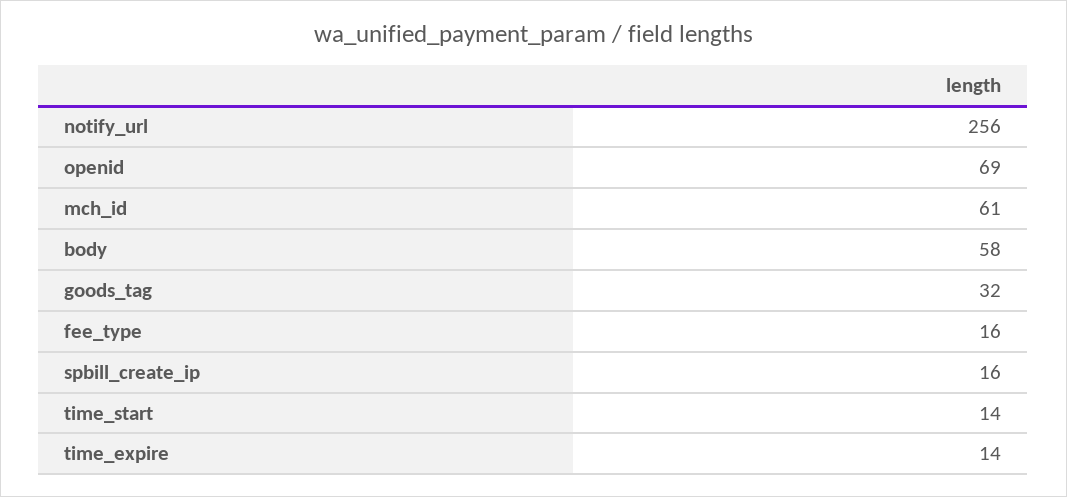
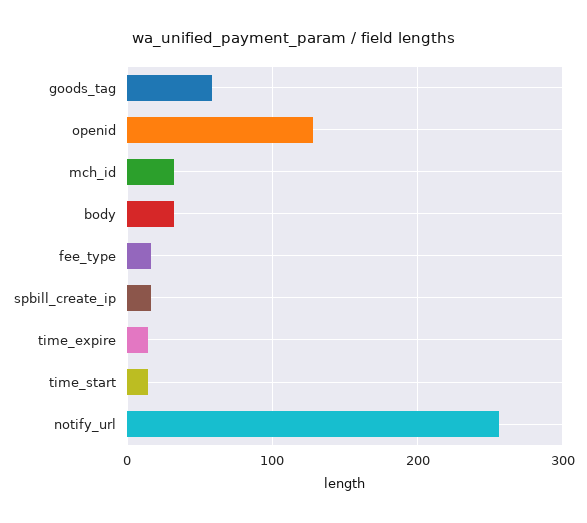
openid: 69 -> 130
mch_id: 61 -> 30
body: 58 -> 30
goods_tag: 32 -> 60

